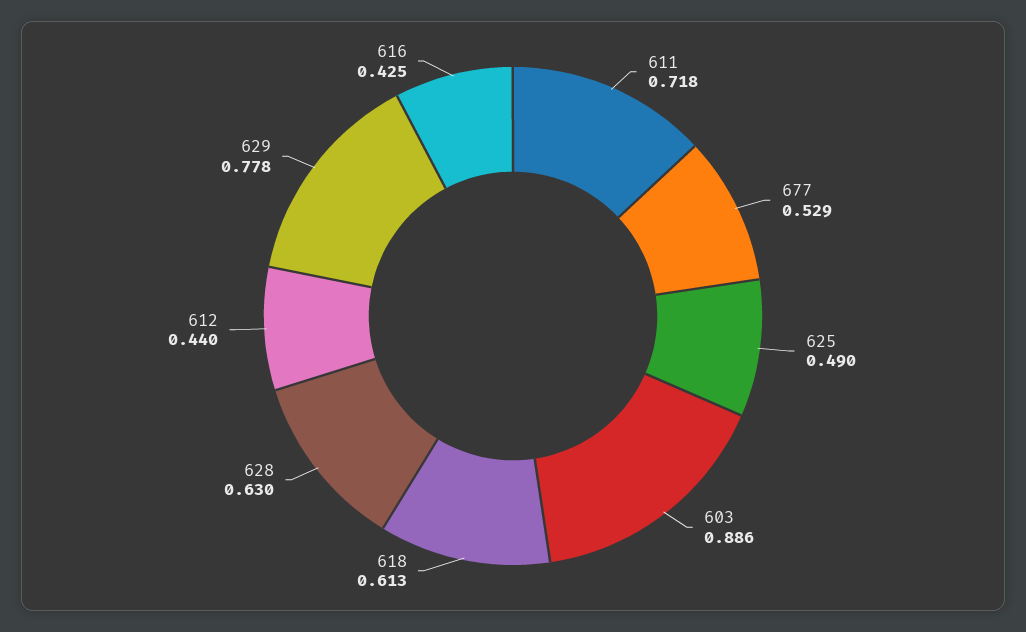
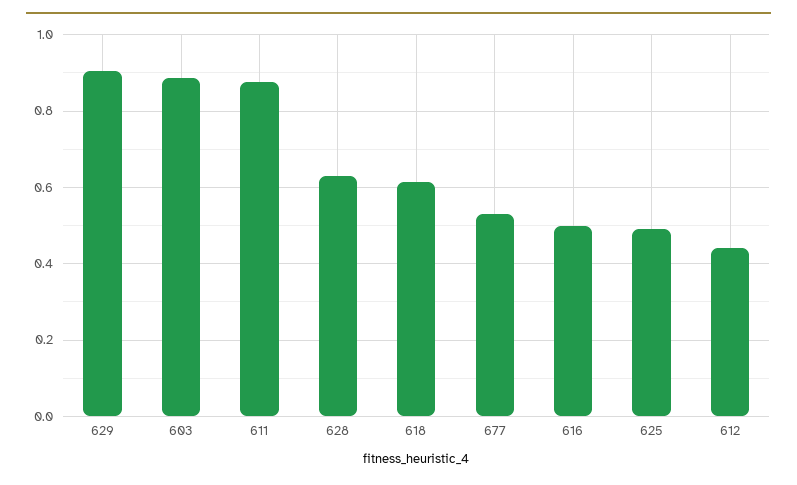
611: 0.718 -> 0.88
629: 0.778 -> 0.9
616: 0.425 -> 0.5

